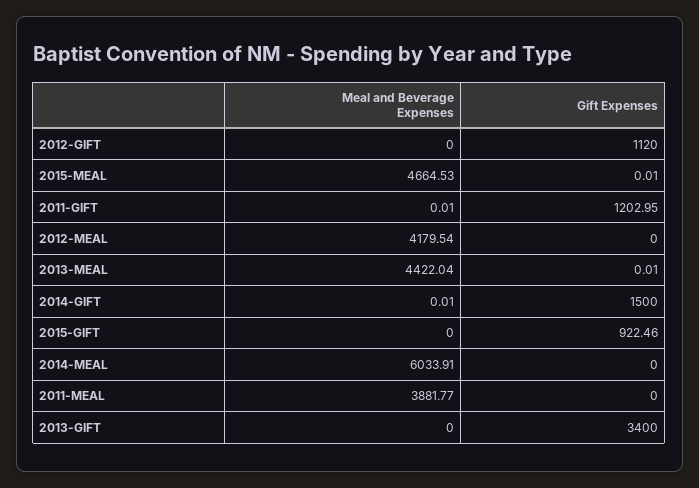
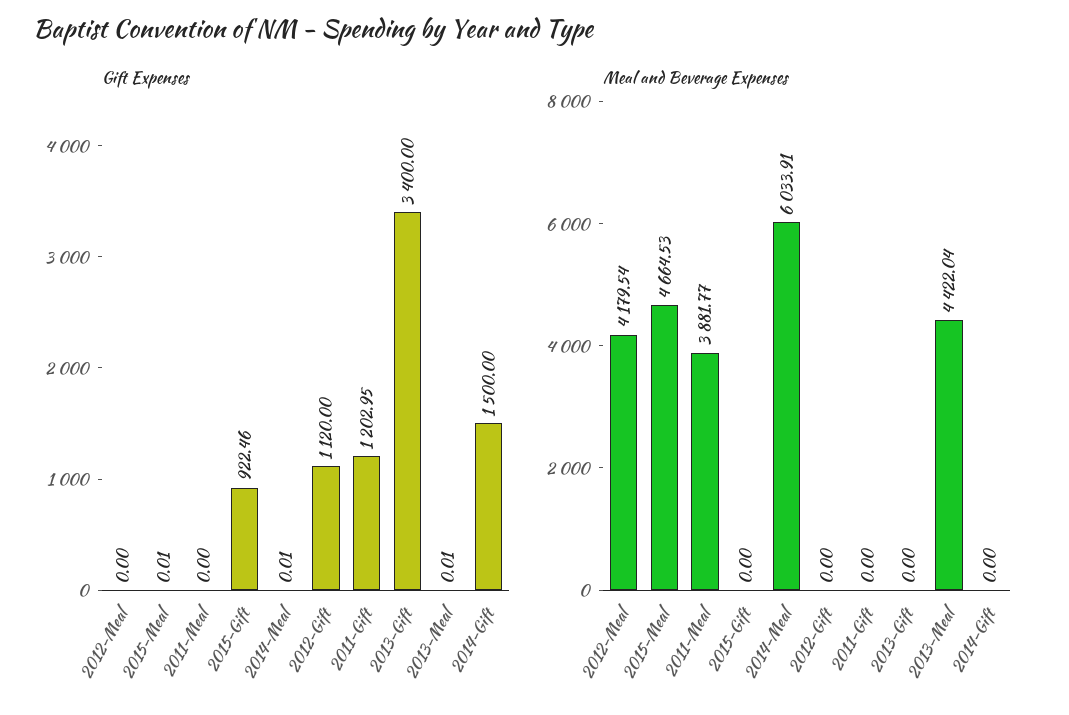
Meal and Beverage Expenses, 2011-GIFT: 0.01 -> 0
Meal and Beverage Expenses, 2014-GIFT: 0.01 -> 0
Gift Expenses, 2014-MEAL: 0 -> 0.01

